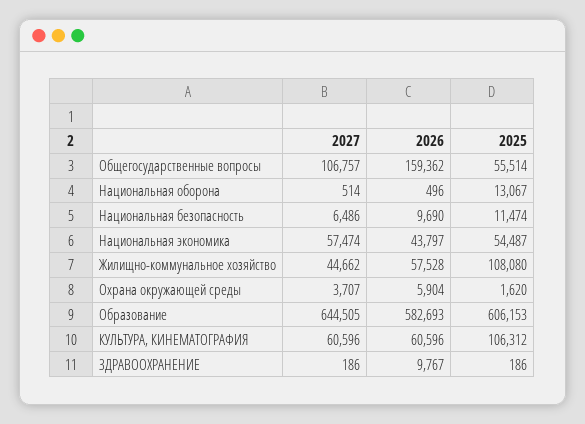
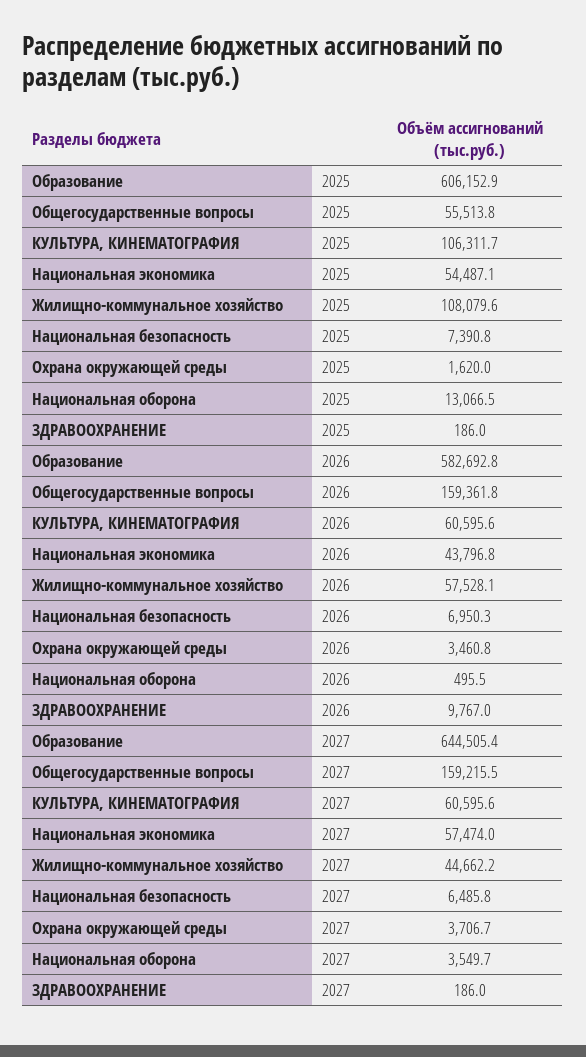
2027, Общегосударственные вопросы: 106757 -> 159215.5
2027, Национальная оборона: 514 -> 3549.7
2026, Национальная безопасность: 9690 -> 6950.3
2025, Национальная безопасность: 11474 -> 7390.8
2026, Охрана окружающей среды: 5904 -> 3460.8

